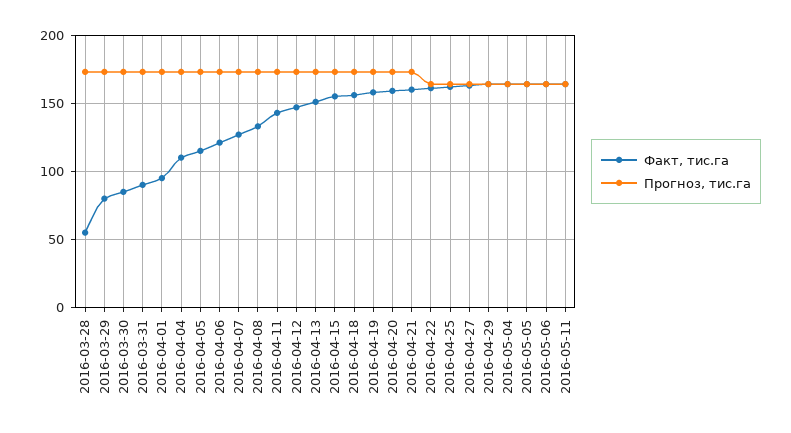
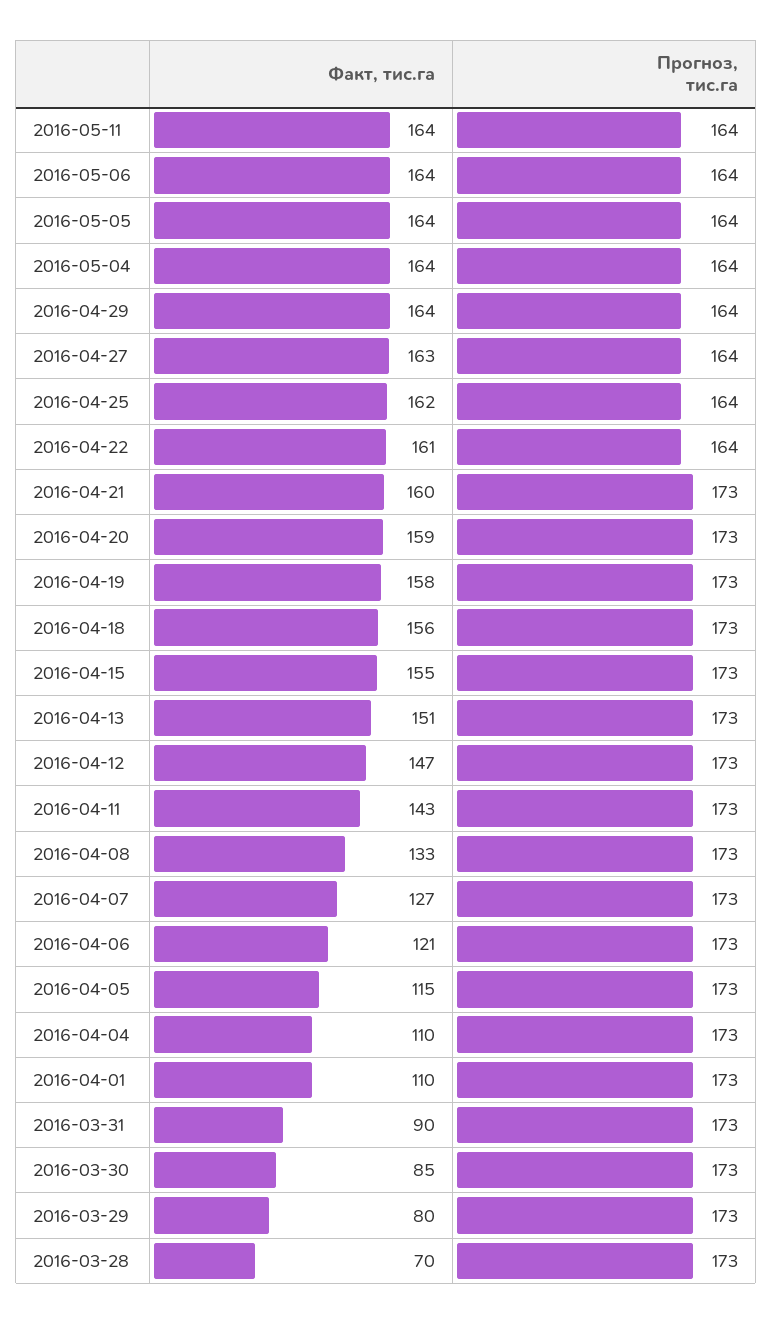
Факт, тис.га, 2016-03-28: 55 -> 70
Факт, тис.га, 2016-04-01: 95 -> 110

